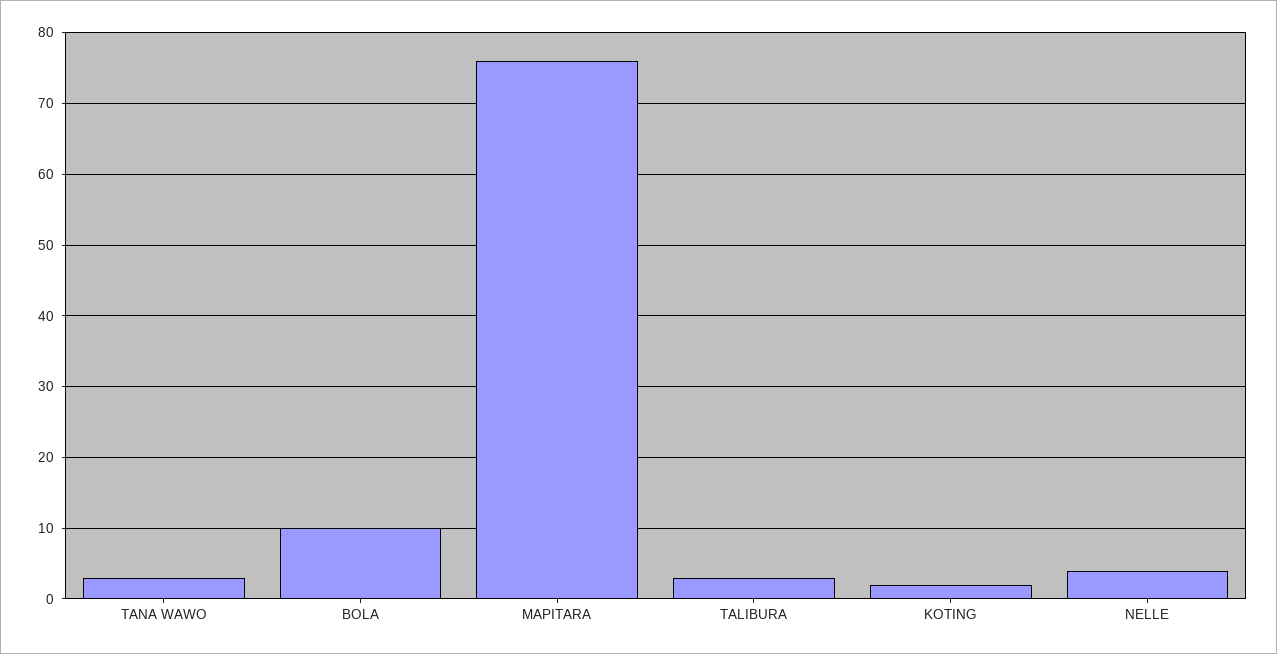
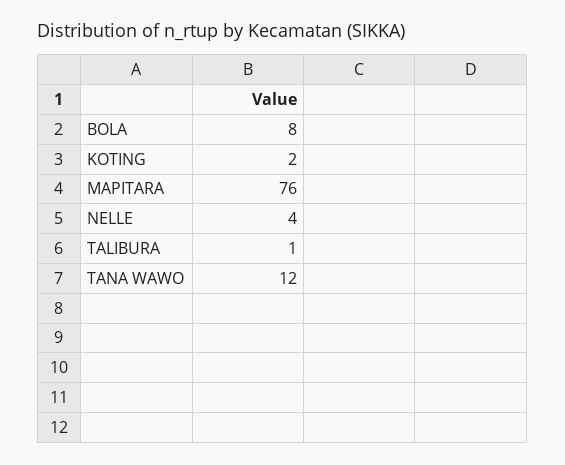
TANA WAWO: 3 -> 12
BOLA: 10 -> 8
TALIBURA: 3 -> 1

